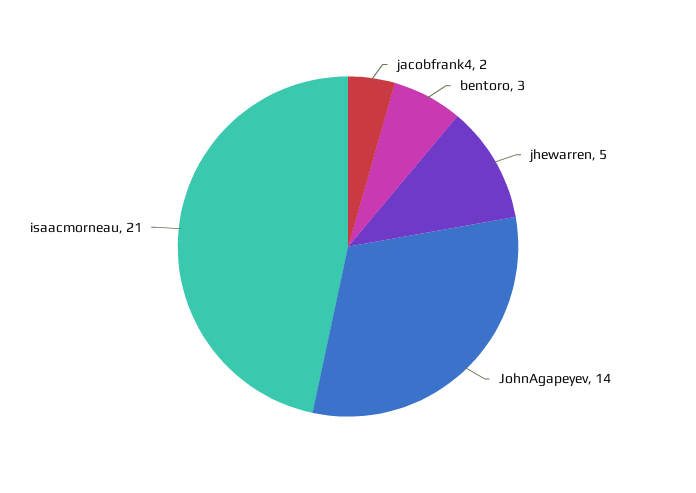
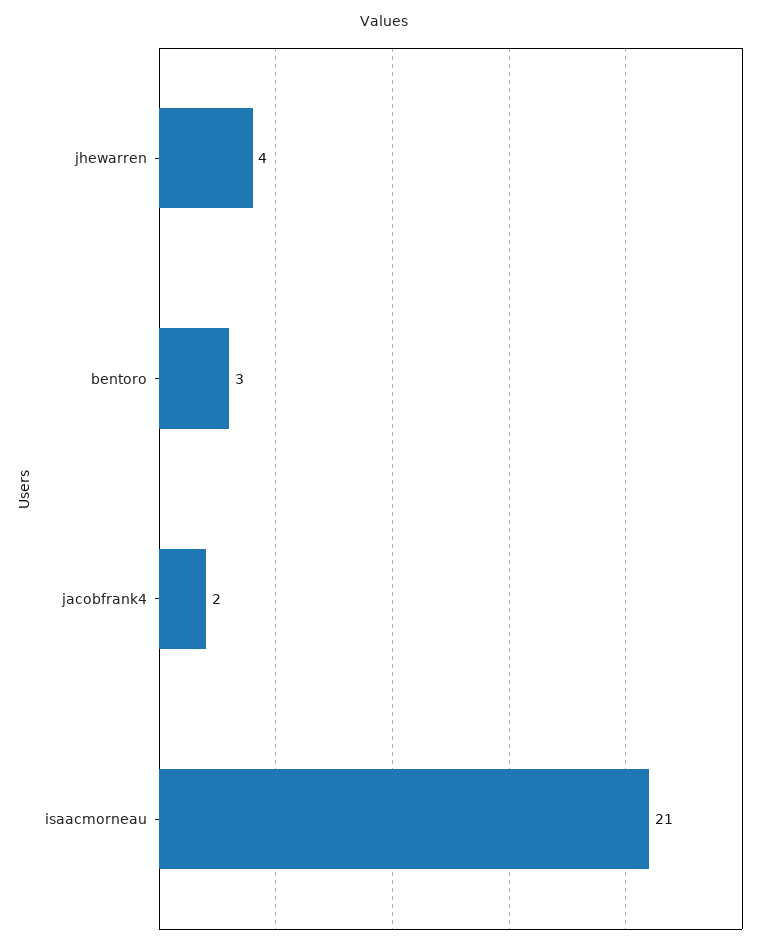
jhewarren: 5 -> 4
JohnAgapeyev: 14 -> none

